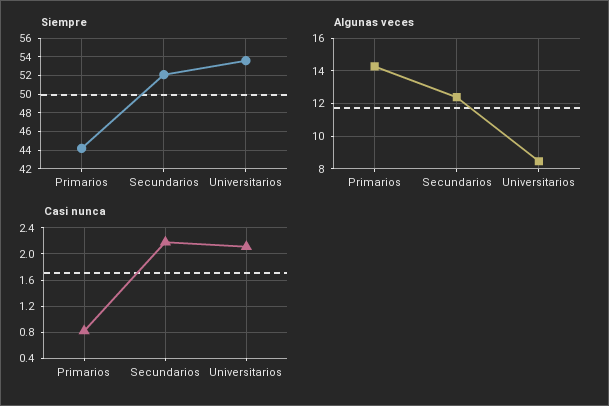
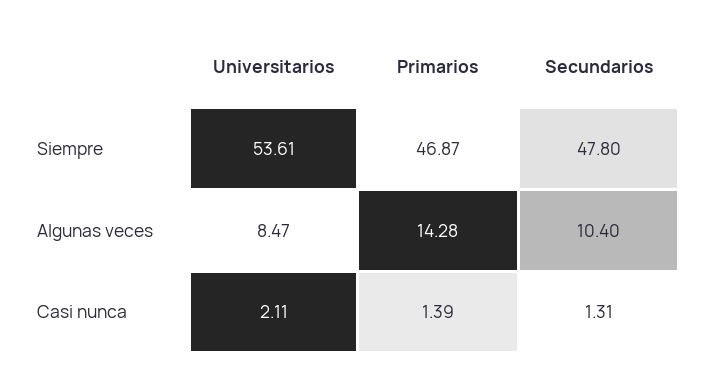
Siempre, Primarios: 44 -> 46.87
Siempre, Secundarios: 52 -> 47.8
Algunas veces, Secundarios: 12.5 -> 10.4
Casi nunca, Primarios: 0.8 -> 1.39
Casi nunca, Secundarios: 2.2 -> 1.31

